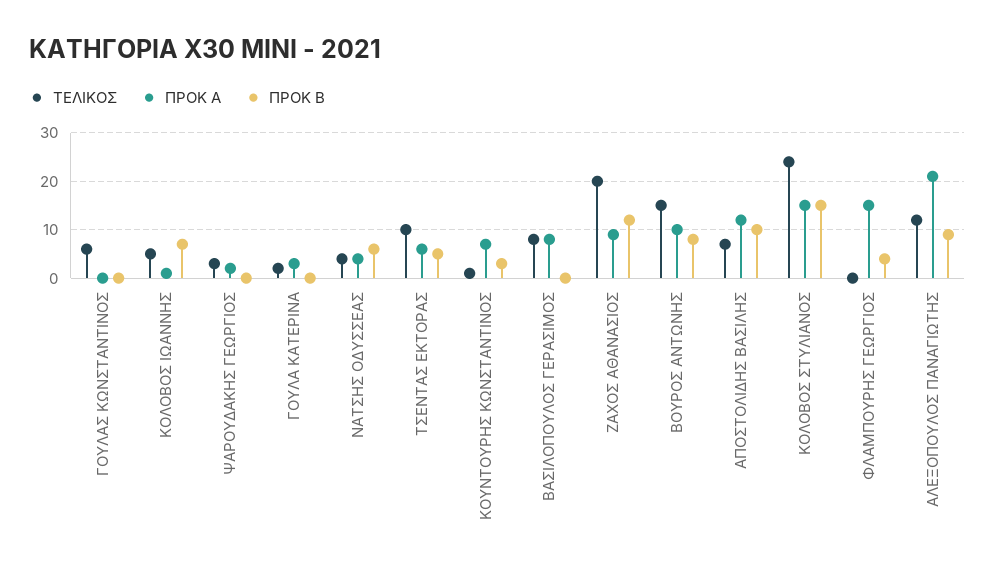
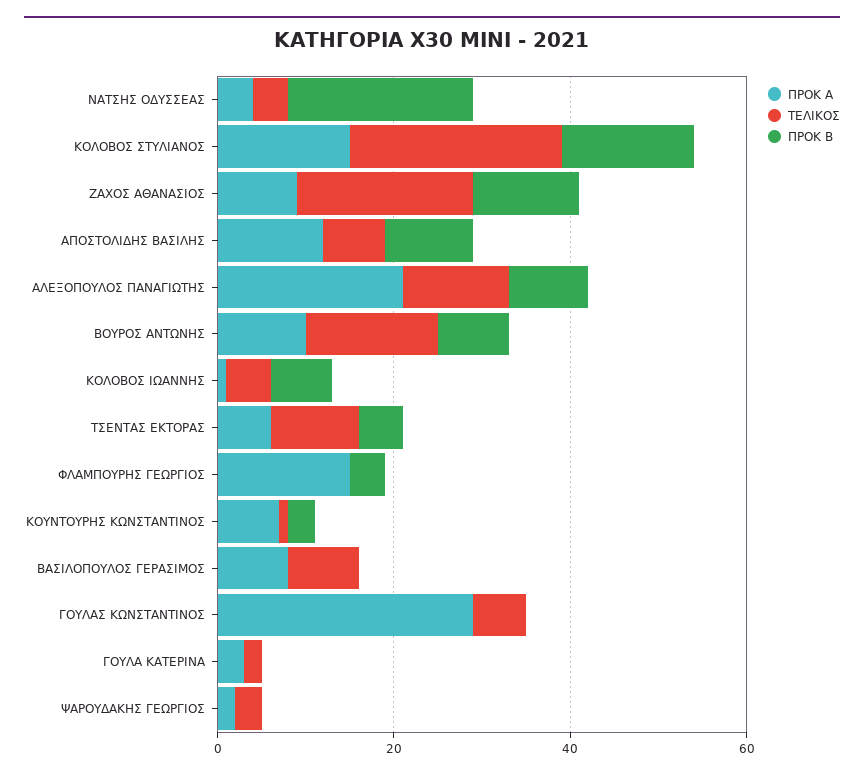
ΠΡΟΚ Α, ΓΟΥΛΑΣ ΚΩΝΣΤΑΝΤΙΝΟΣ: 0 -> 30
ΠΡΟΚ Β, ΝΑΤΣΗΣ ΟΔΥΣΣΕΑΣ: 5 -> 20

